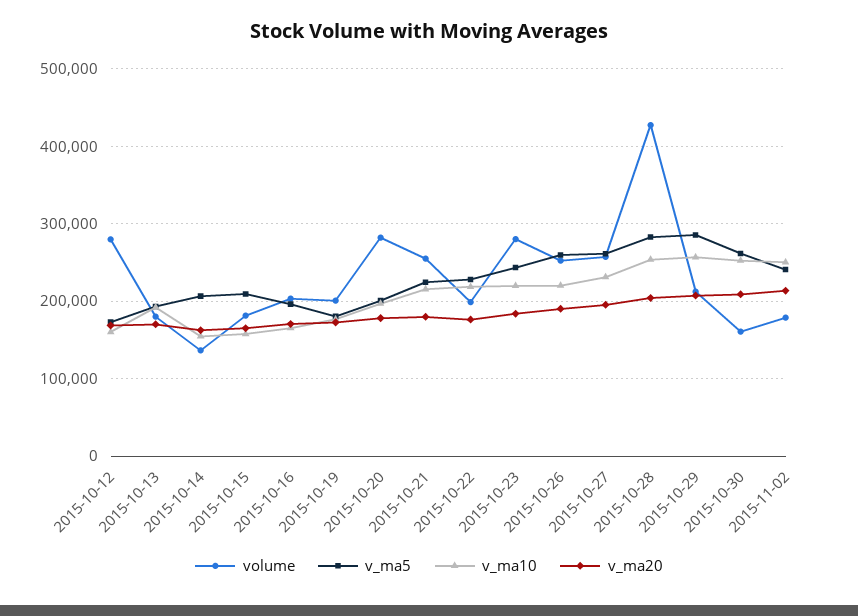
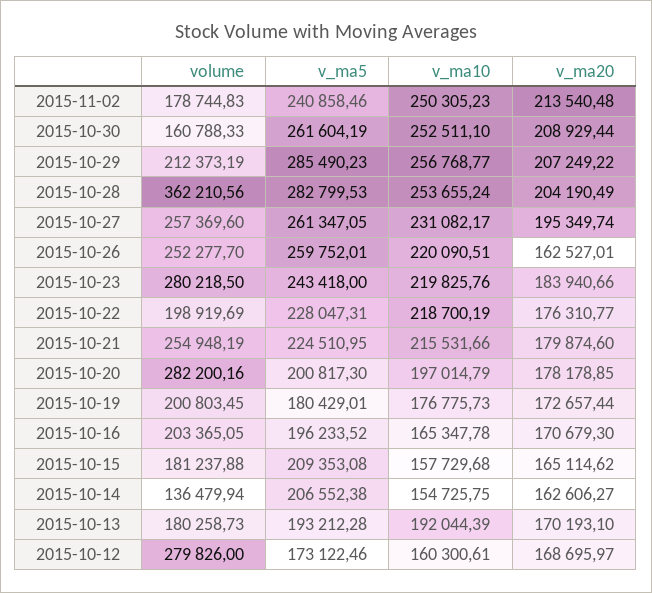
v_ma20, 2015-10-26: 190000 -> 162527.01
volume, 2015-10-28: 430000 -> 362210.56

